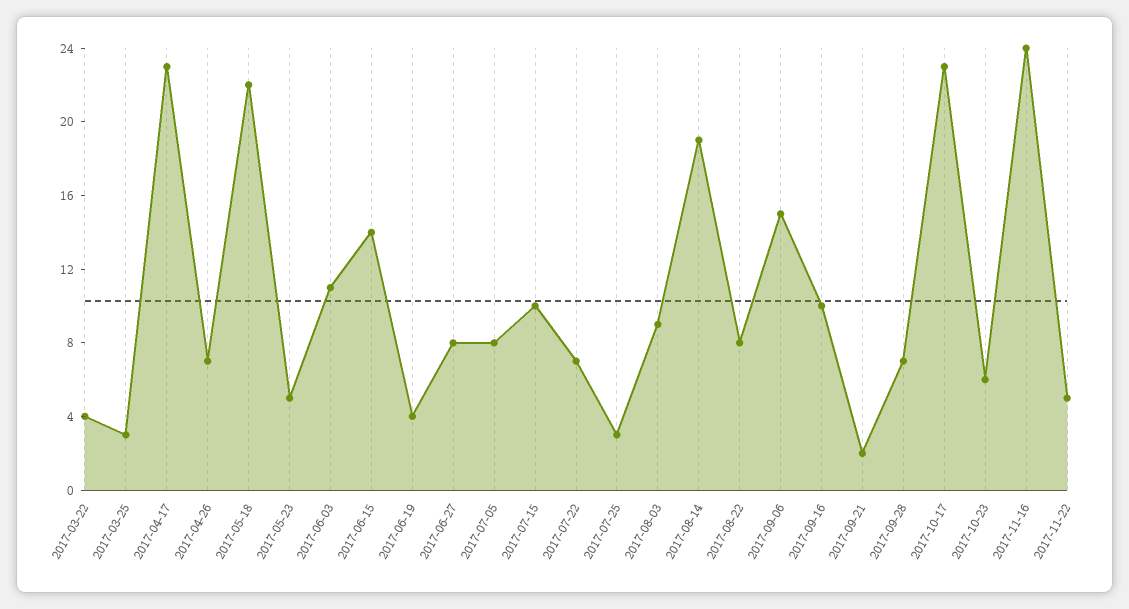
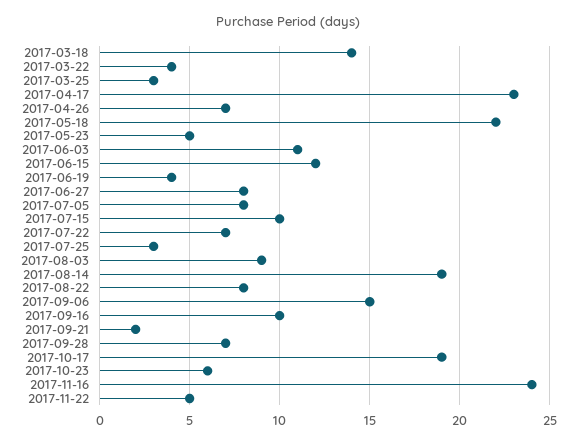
2017-06-15: 14 -> 12
2017-10-17: 23 -> 19
2017-03-18: none -> 14

